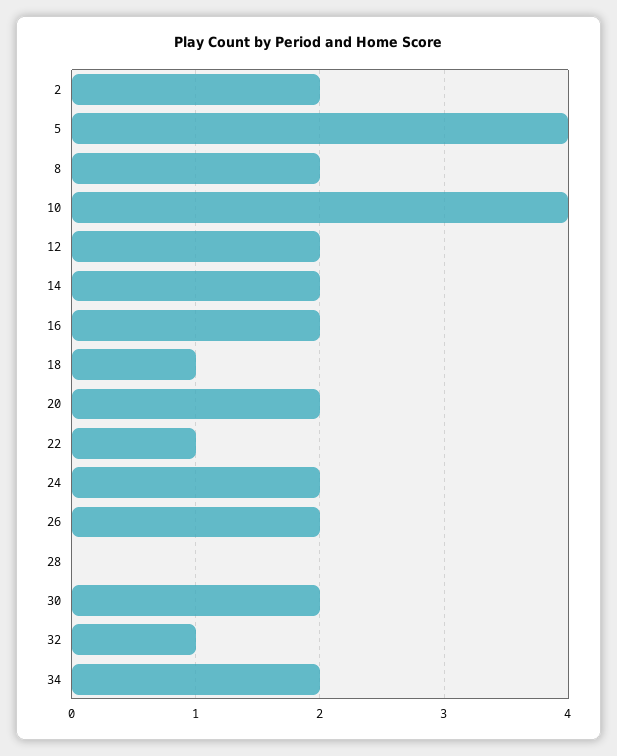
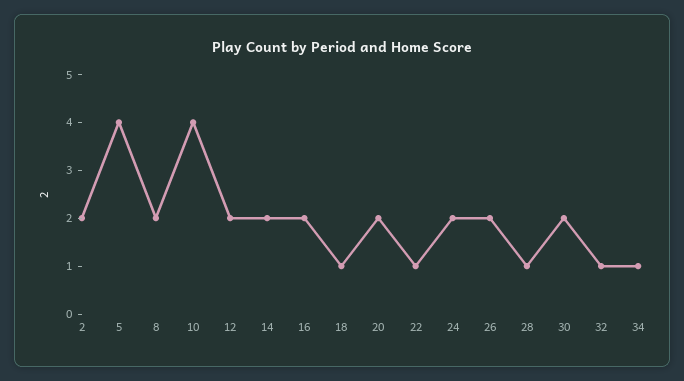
28: 0 -> 1
34: 2 -> 1

